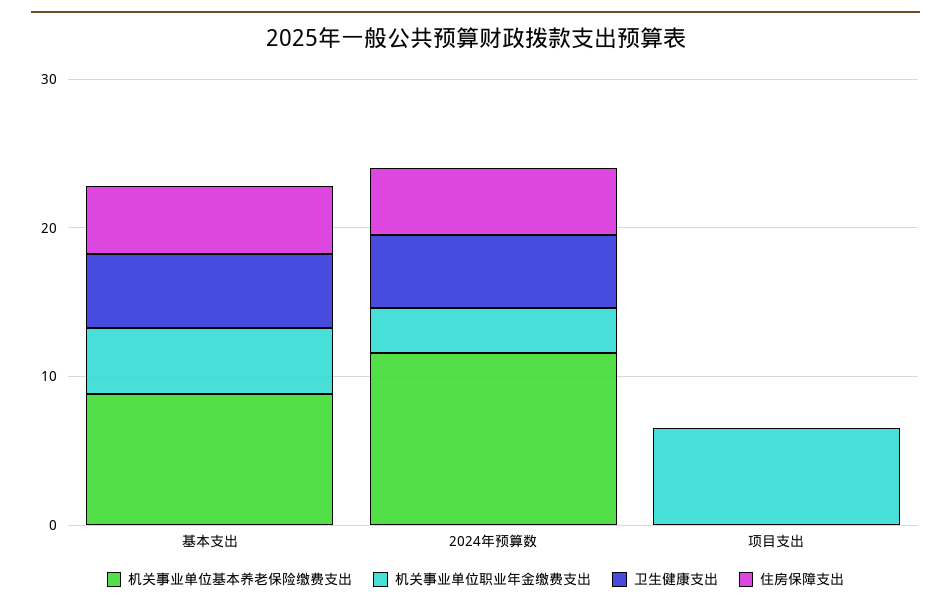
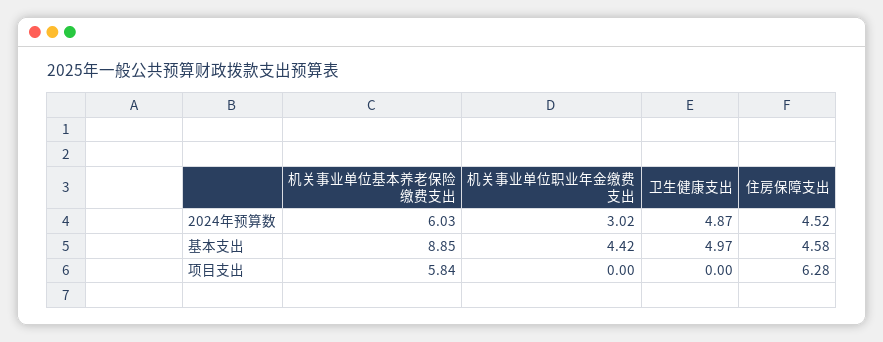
机关事业单位基本养老保险缴费支出, 2024年预算数: 12 -> 6.03
机关事业单位基本养老保险缴费支出, 项目支出: 0 -> 5.84
机关事业单位职业年金缴费支出, 项目支出: 6 -> 0
住房保障支出, 项目支出: 0 -> 6.28

